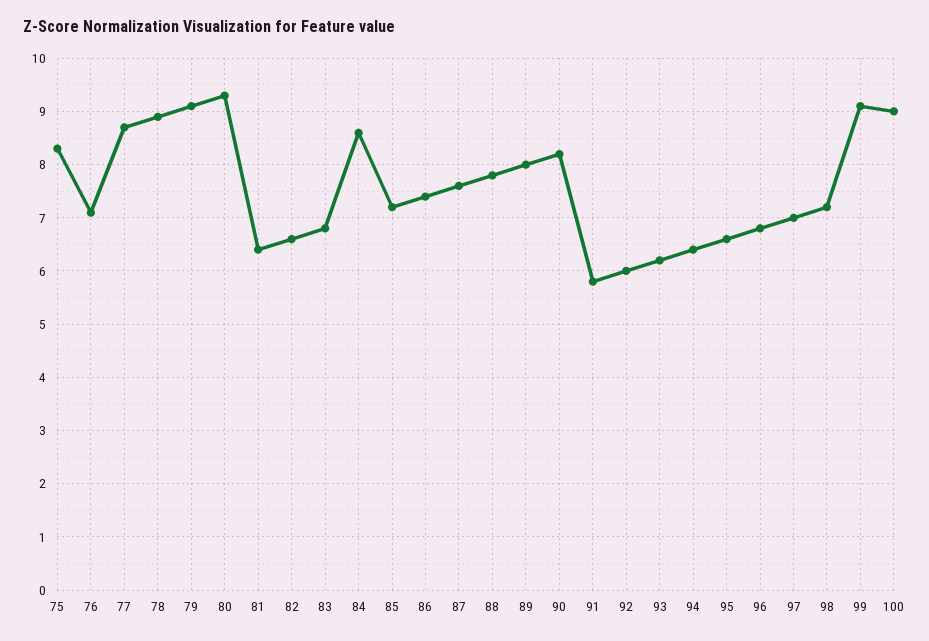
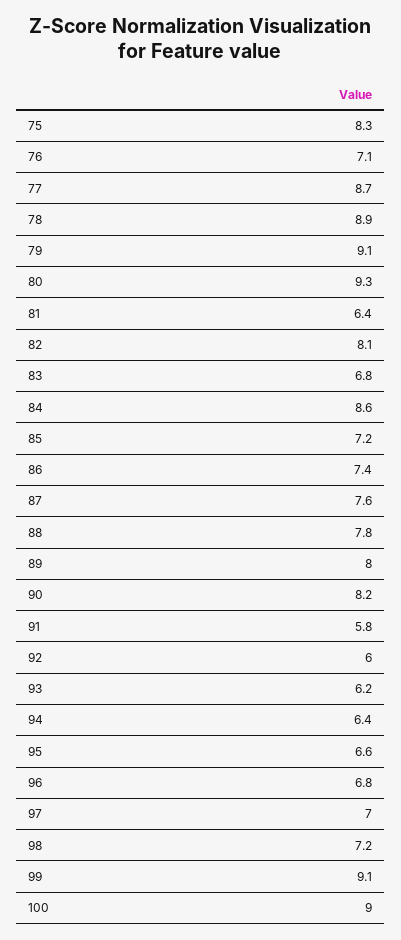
82: 6.5 -> 8.1

